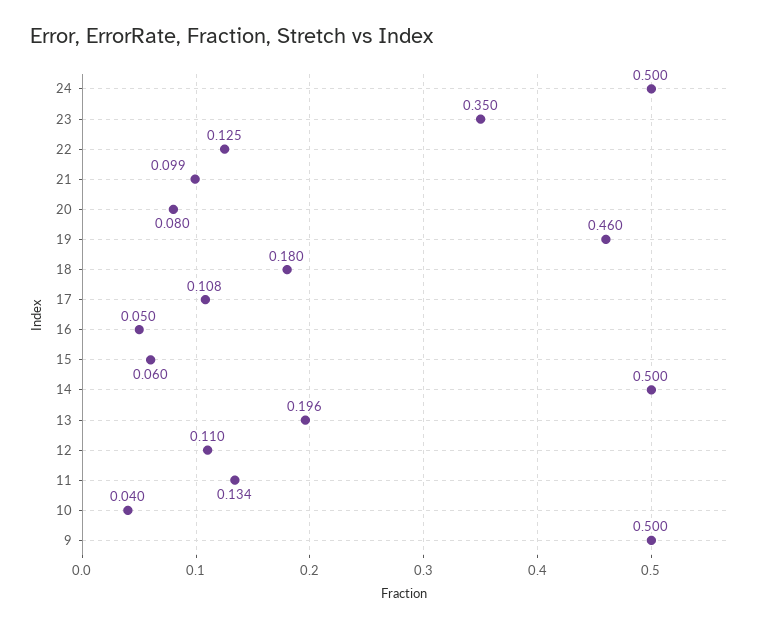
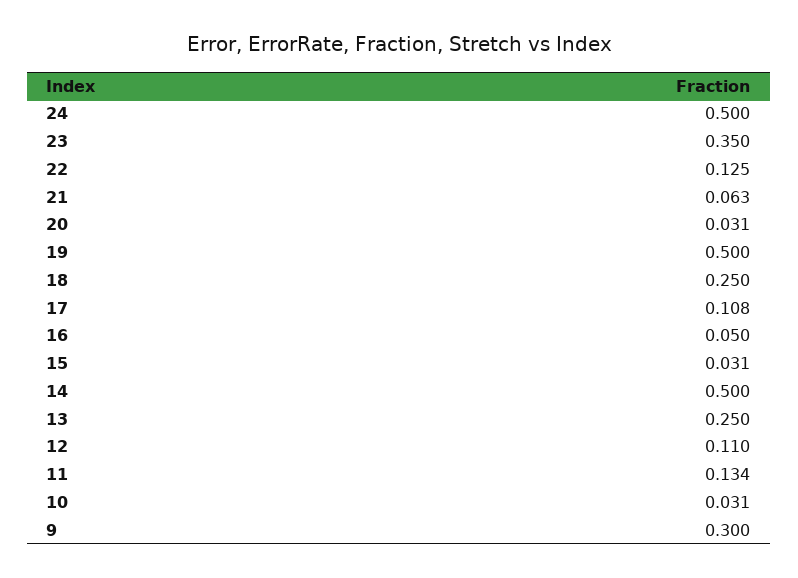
21: 0.099 -> 0.063
20: 0.08 -> 0.031
19: 0.46 -> 0.5
18: 0.18 -> 0.25
15: 0.06 -> 0.031
13: 0.196 -> 0.25
10: 0.04 -> 0.031
9: 0.5 -> 0.3

